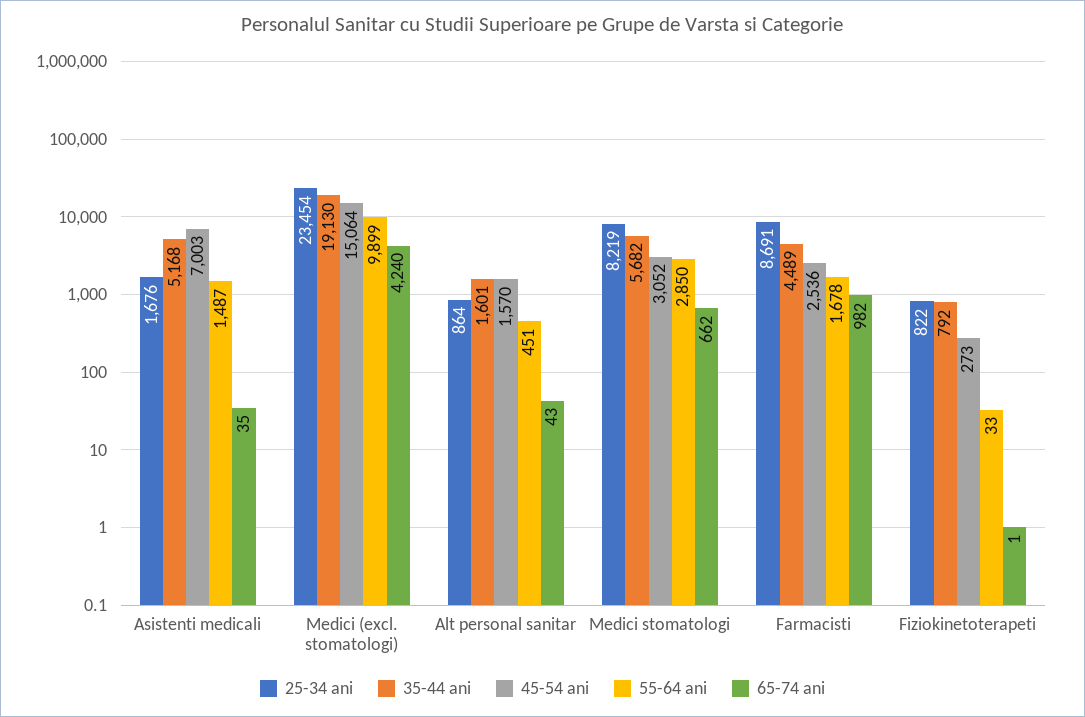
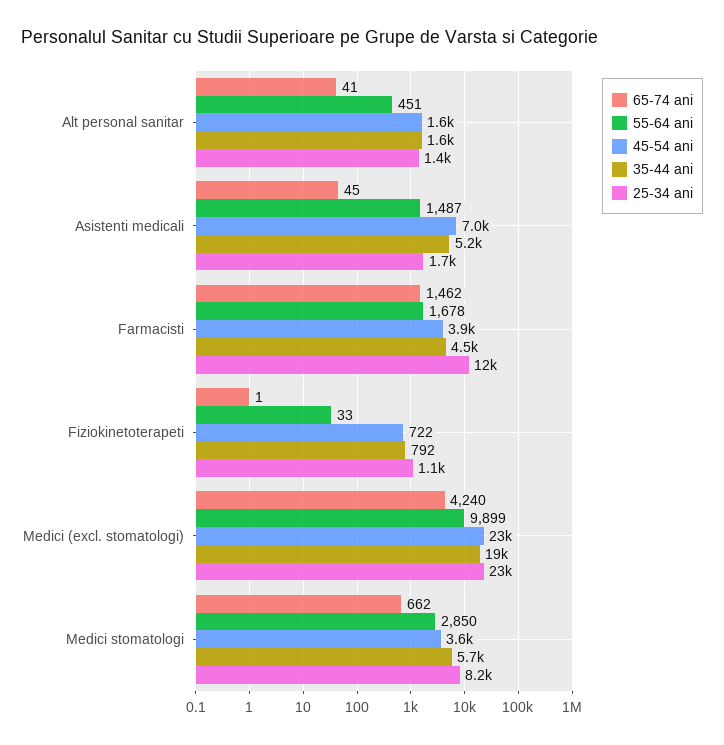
65-74 ani, Asistenti medicali: 35 -> 45
45-54 ani, Medici (excl. stomatologi): 15064 -> 23000
25-34 ani, Alt personal sanitar: 864 -> 1400
65-74 ani, Alt personal sanitar: 43 -> 41
45-54 ani, Medici stomatologi: 3052 -> 3600
25-34 ani, Farmacisti: 8691 -> 12000
45-54 ani, Farmacisti: 2536 -> 3900
65-74 ani, Farmacisti: 982 -> 1462
25-34 ani, Fiziokinetoterapeti: 822 -> 1100
45-54 ani, Fiziokinetoterapeti: 273 -> 722

